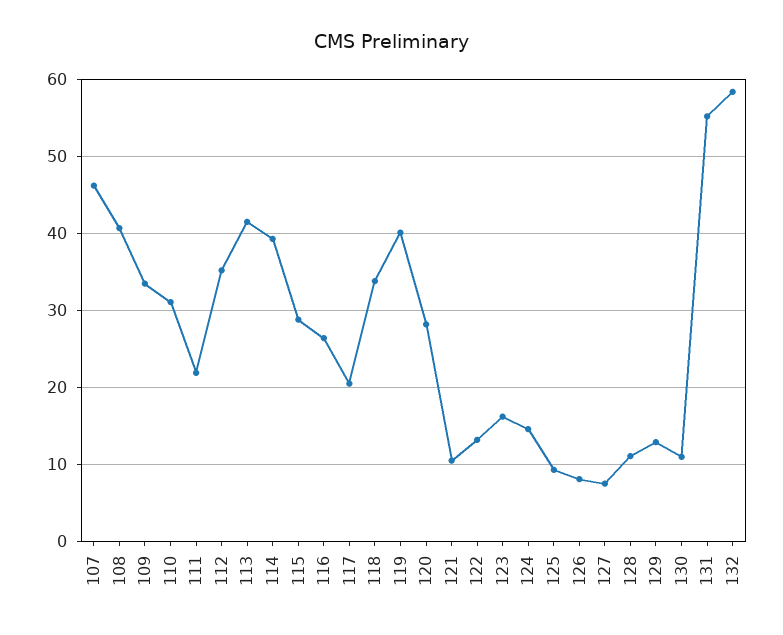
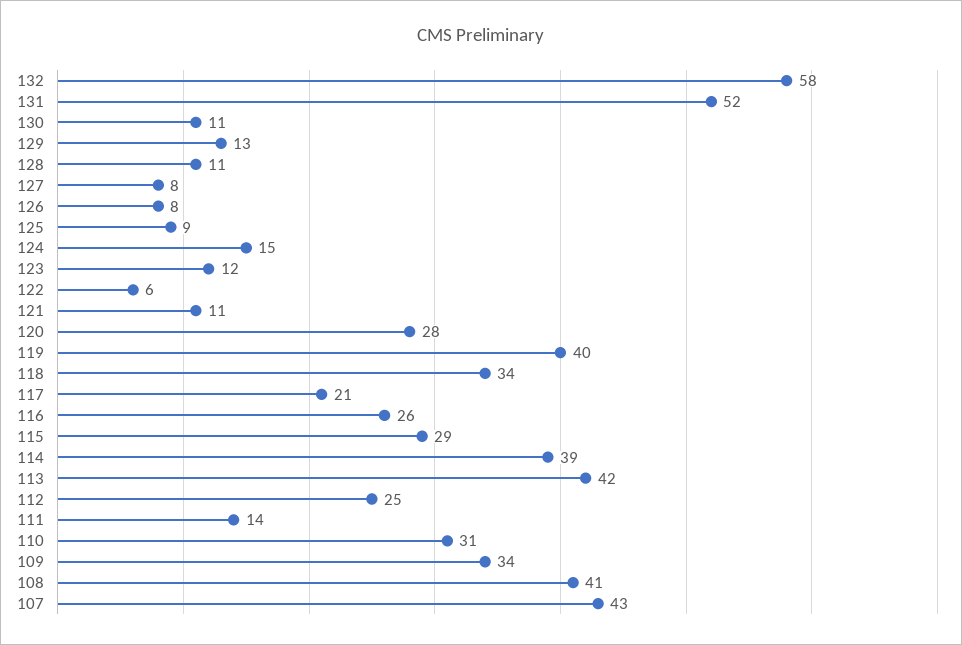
107: 46 -> 43
111: 22 -> 14
112: 35 -> 25
122: 13 -> 6
123: 16 -> 12
131: 55 -> 52

